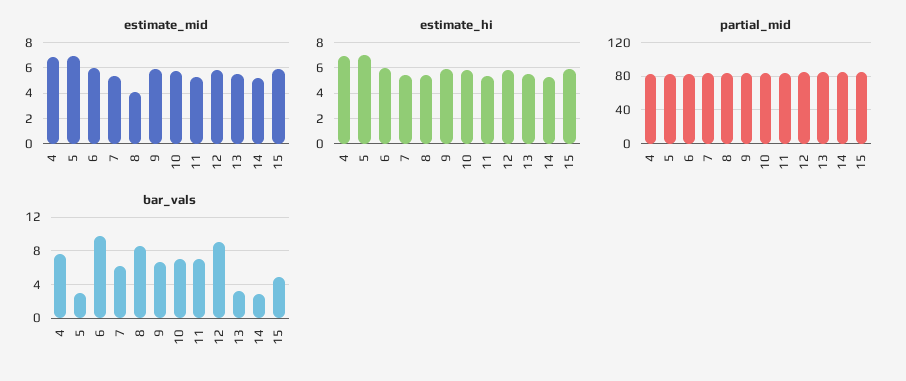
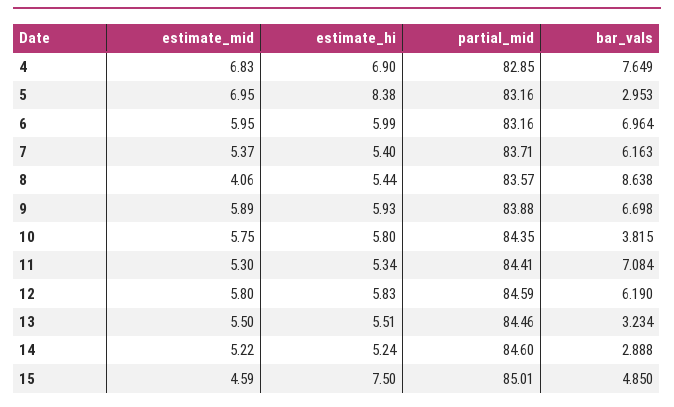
estimate_mid, 15: 6 -> 4.59
estimate_hi, 5: 7 -> 8.38
estimate_hi, 15: 6 -> 7.5
bar_vals, 6: 10 -> 6.964
bar_vals, 10: 7 -> 3.815
bar_vals, 12: 9 -> 6.19

